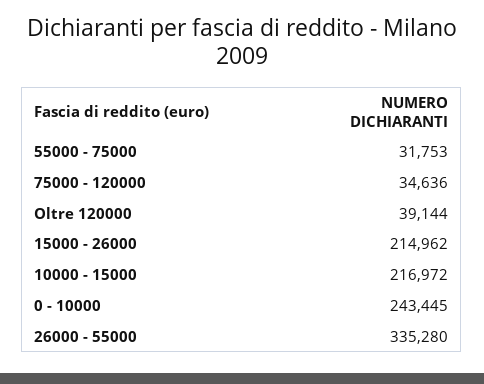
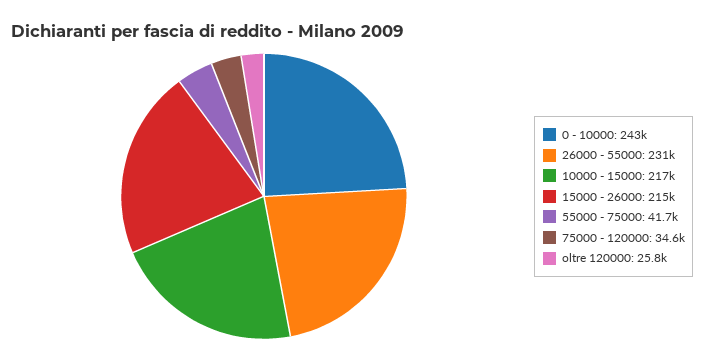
55000 - 75000: 31753 -> 41700
Oltre 120000: 39144 -> 25800
26000 - 55000: 335280 -> 231000

